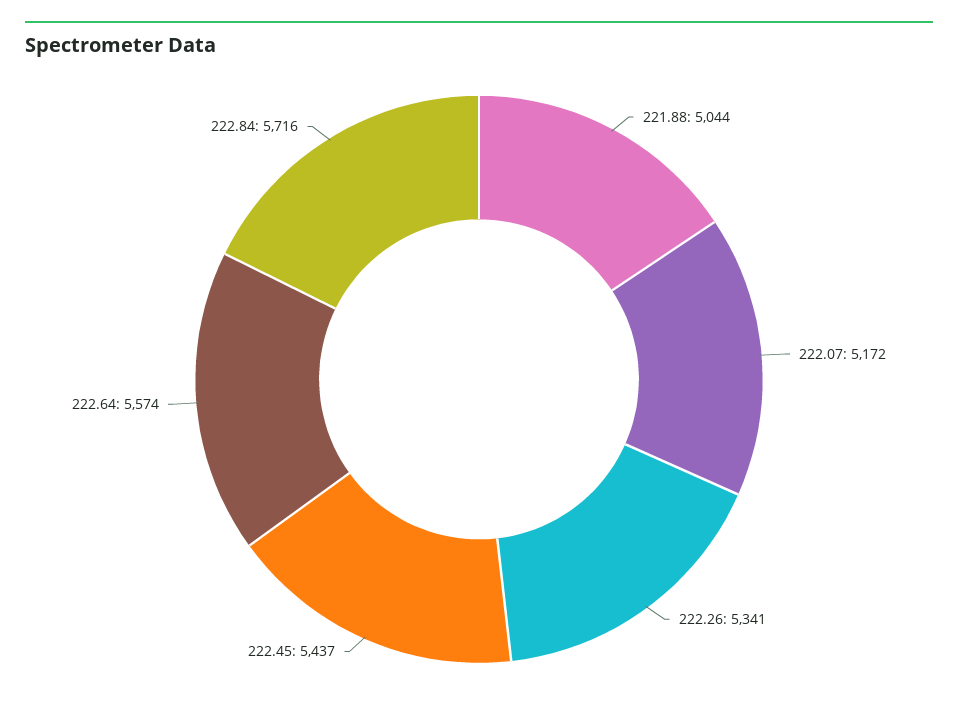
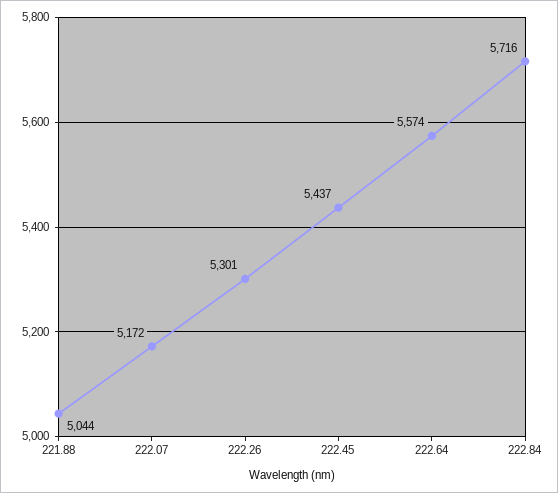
222.26: 5341 -> 5301

